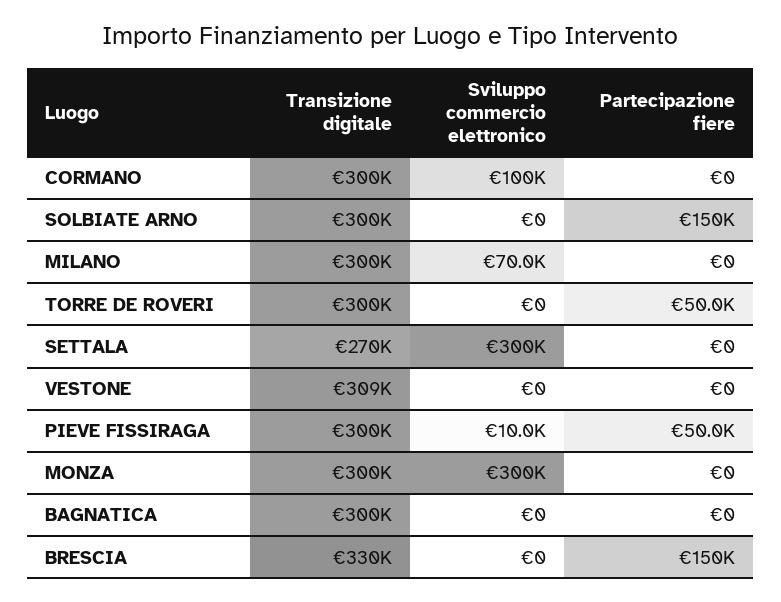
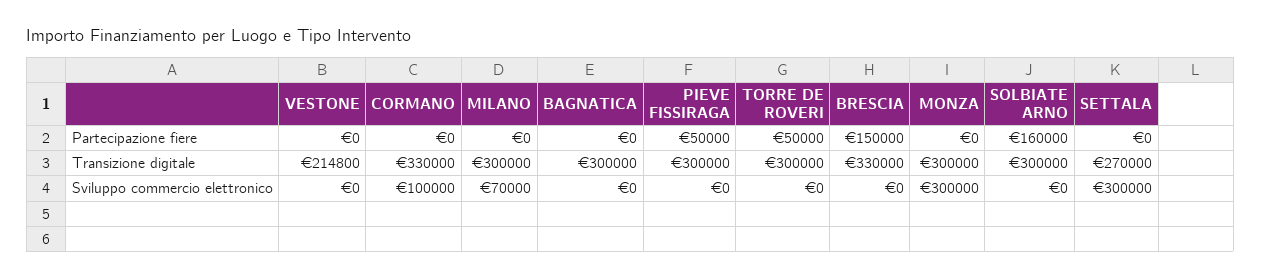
Transizione digitale, CORMANO: 300000 -> 330000
Partecipazione fiere, SOLBIATE ARNO: 150000 -> 160000
Transizione digitale, VESTONE: 309000 -> 214800
Sviluppo commercio elettronico, PIEVE FISSIRAGA: 10000 -> 0

